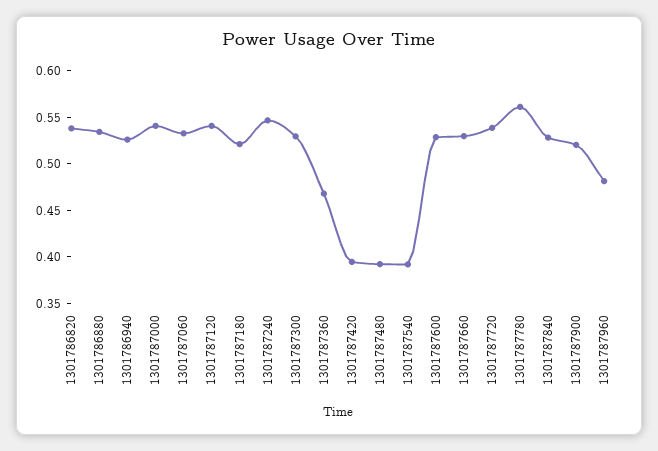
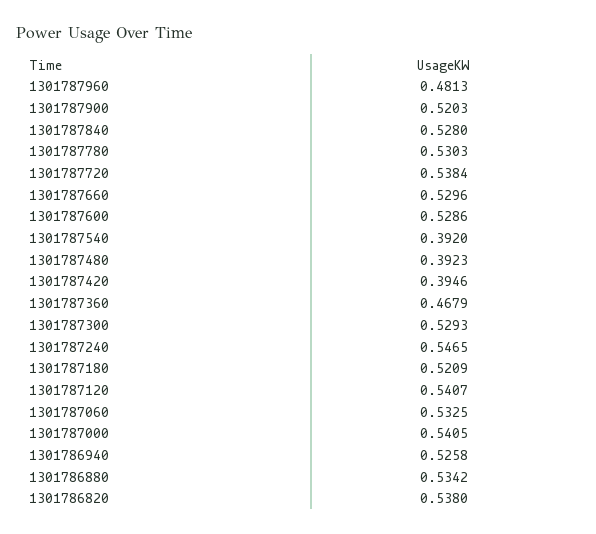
1301787780: 0.56 -> 0.5303

